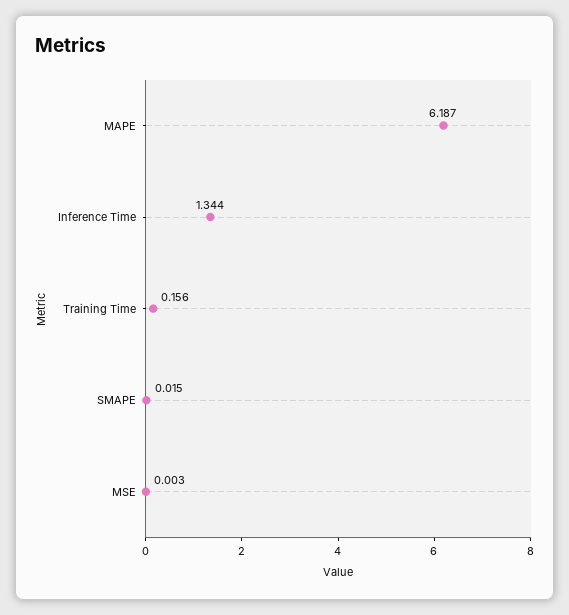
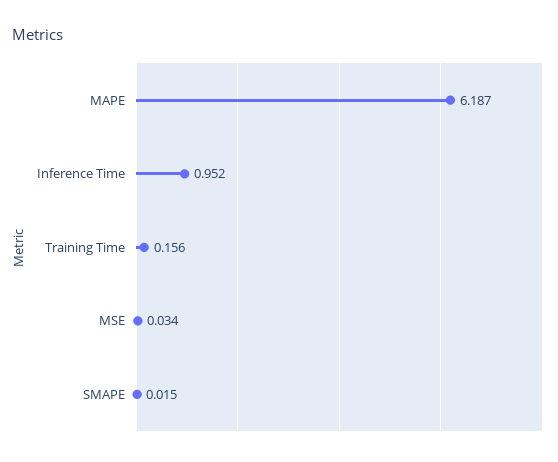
Inference Time: 1.344 -> 0.952
MSE: 0.003 -> 0.034

